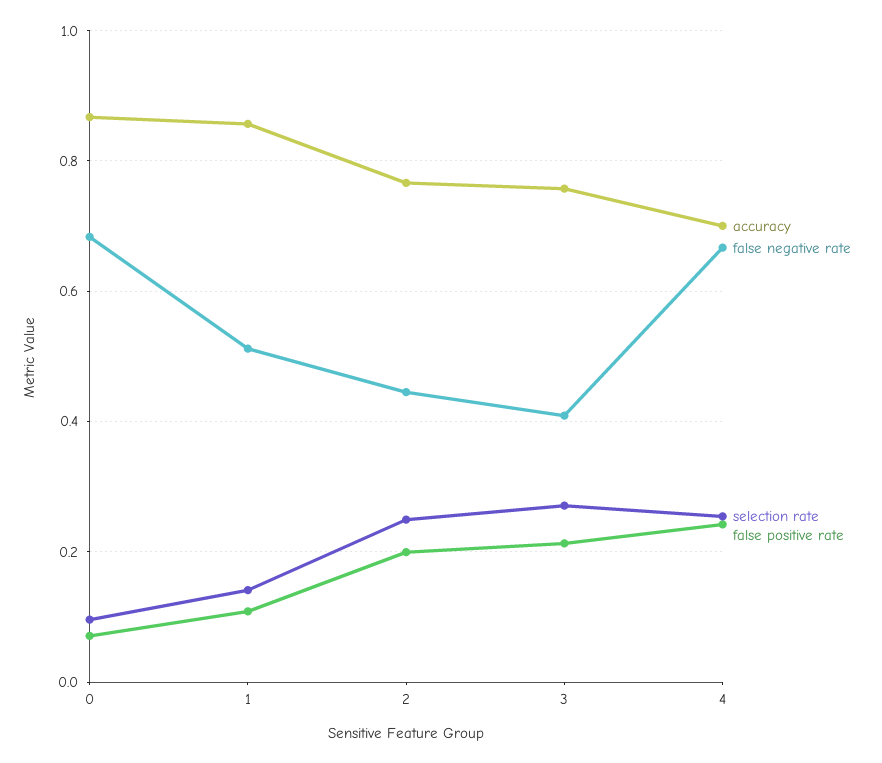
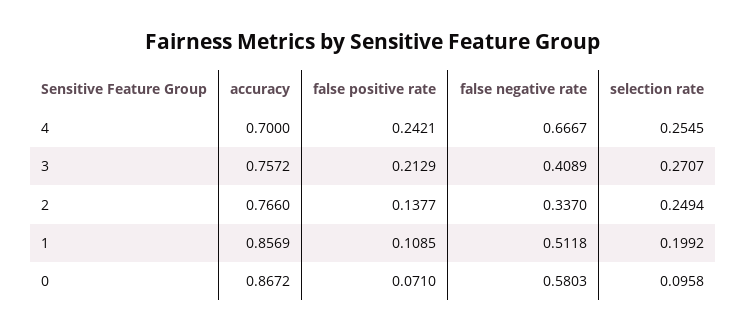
false negative rate, 0: 0.68 -> 0.5803
selection rate, 1: 0.14 -> 0.1992
false negative rate, 2: 0.44 -> 0.337
false positive rate, 2: 0.2 -> 0.1377

